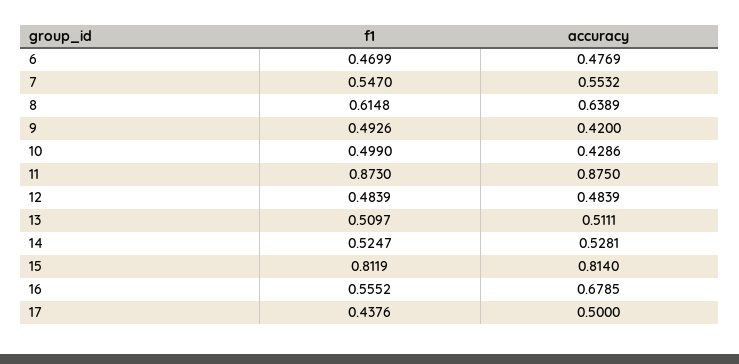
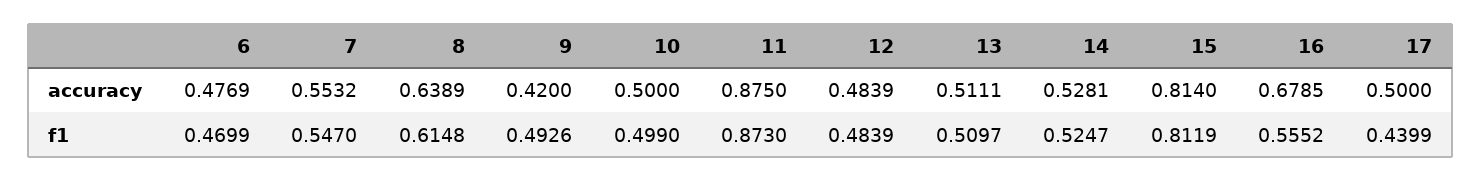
accuracy, 10: 0.4286 -> 0.5
f1, 17: 0.4376 -> 0.4399

